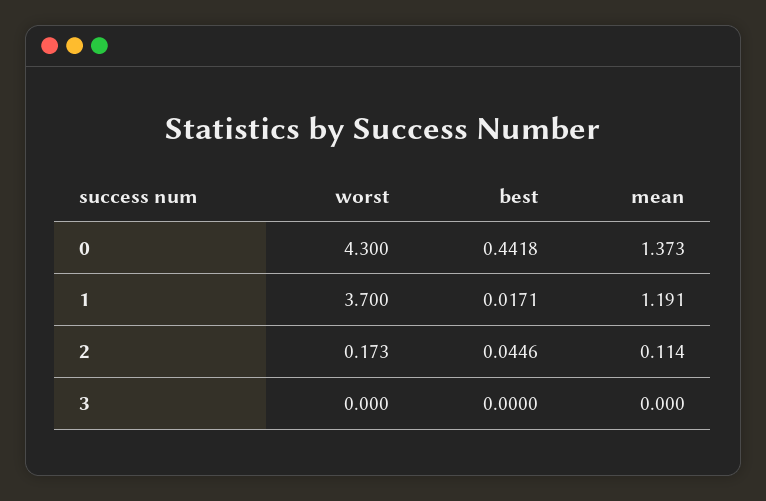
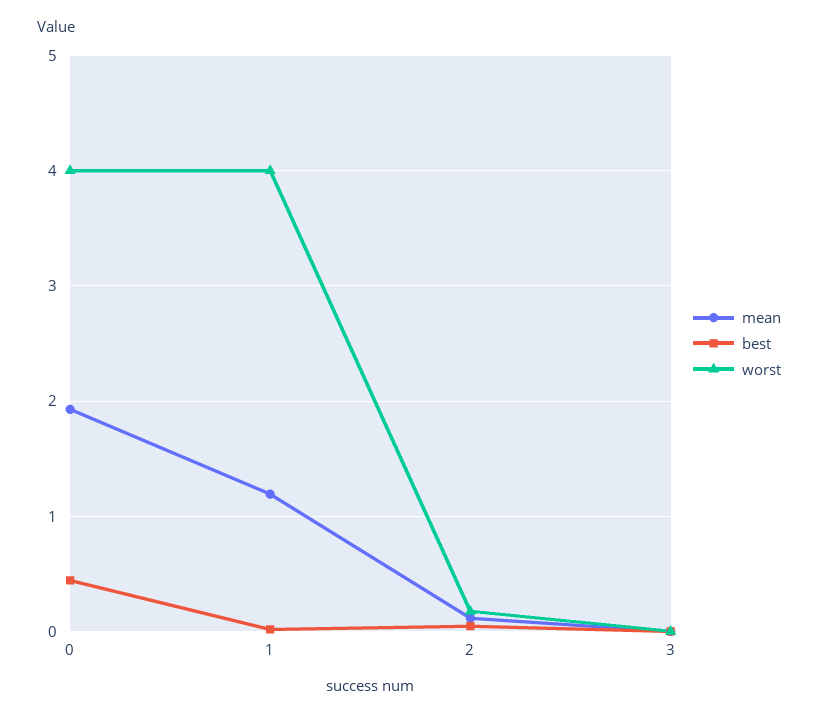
worst, 0: 4.3 -> 4
mean, 0: 1.373 -> 1.9
worst, 1: 3.7 -> 4

